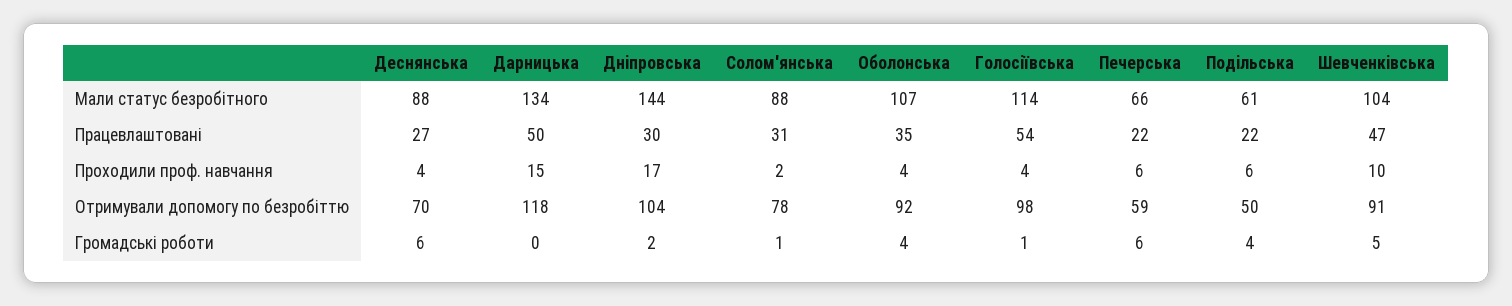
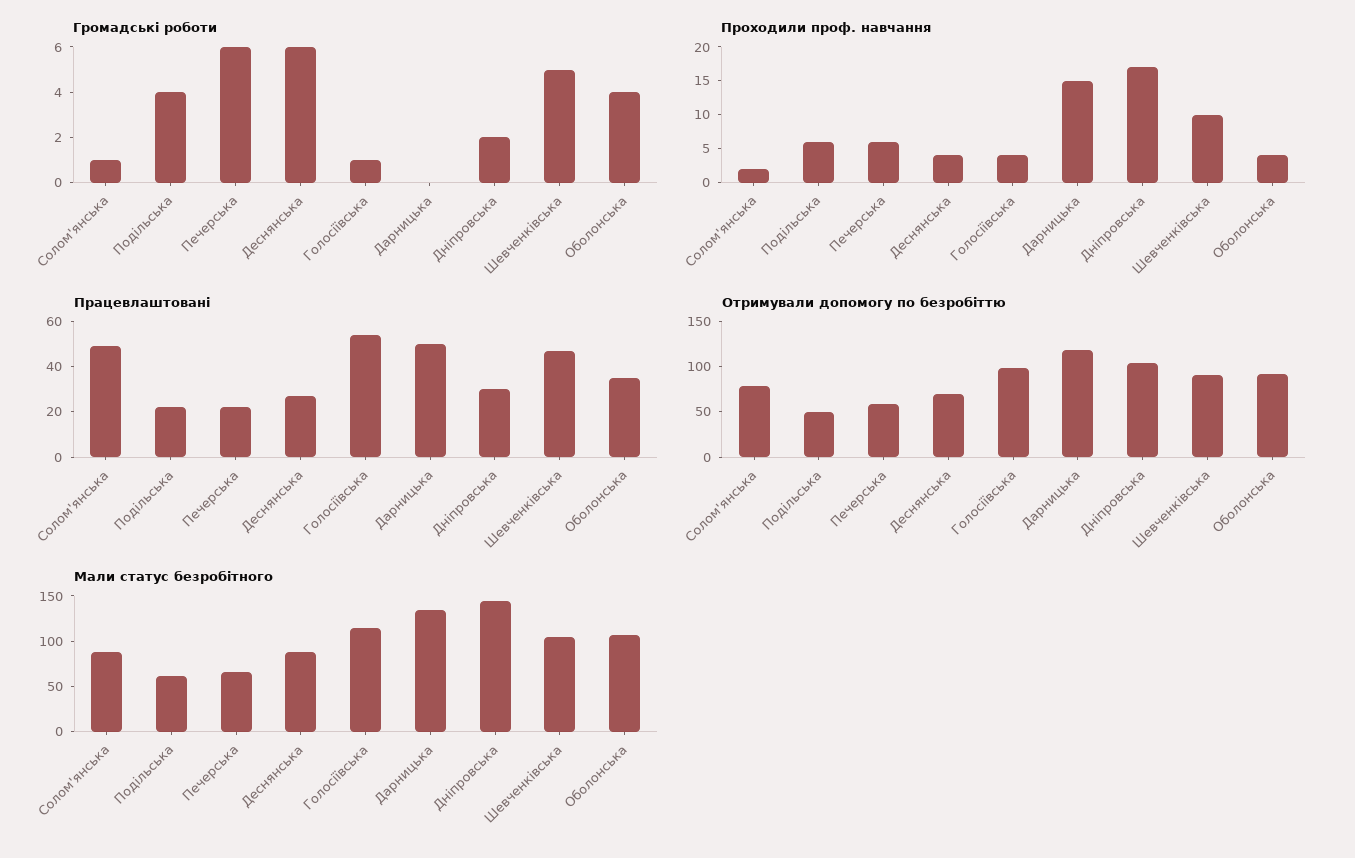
Працевлаштовані, Солом'янська: 31 -> 50

